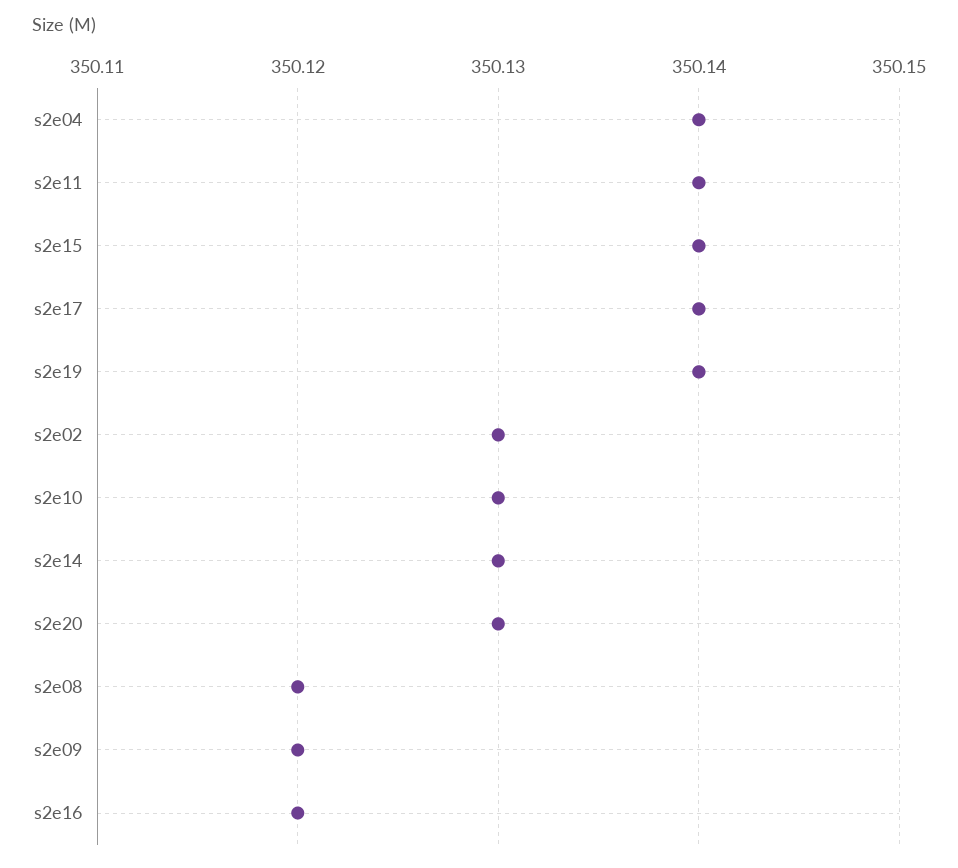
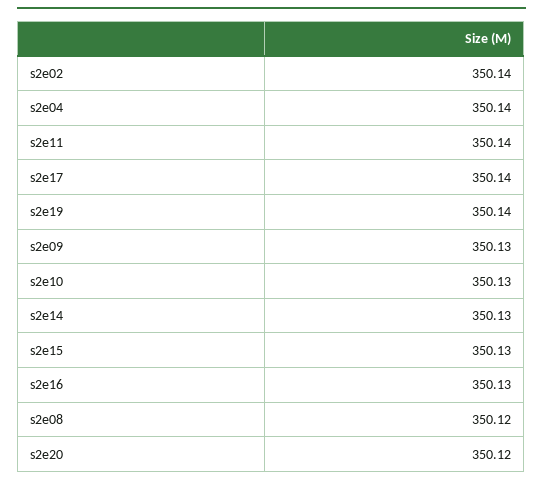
s2e15: 350.14 -> 350.13
s2e02: 350.13 -> 350.14
s2e20: 350.13 -> 350.12
s2e09: 350.12 -> 350.13
s2e16: 350.12 -> 350.13

